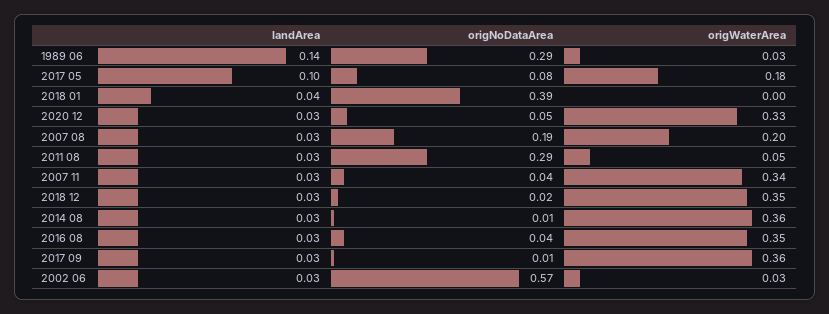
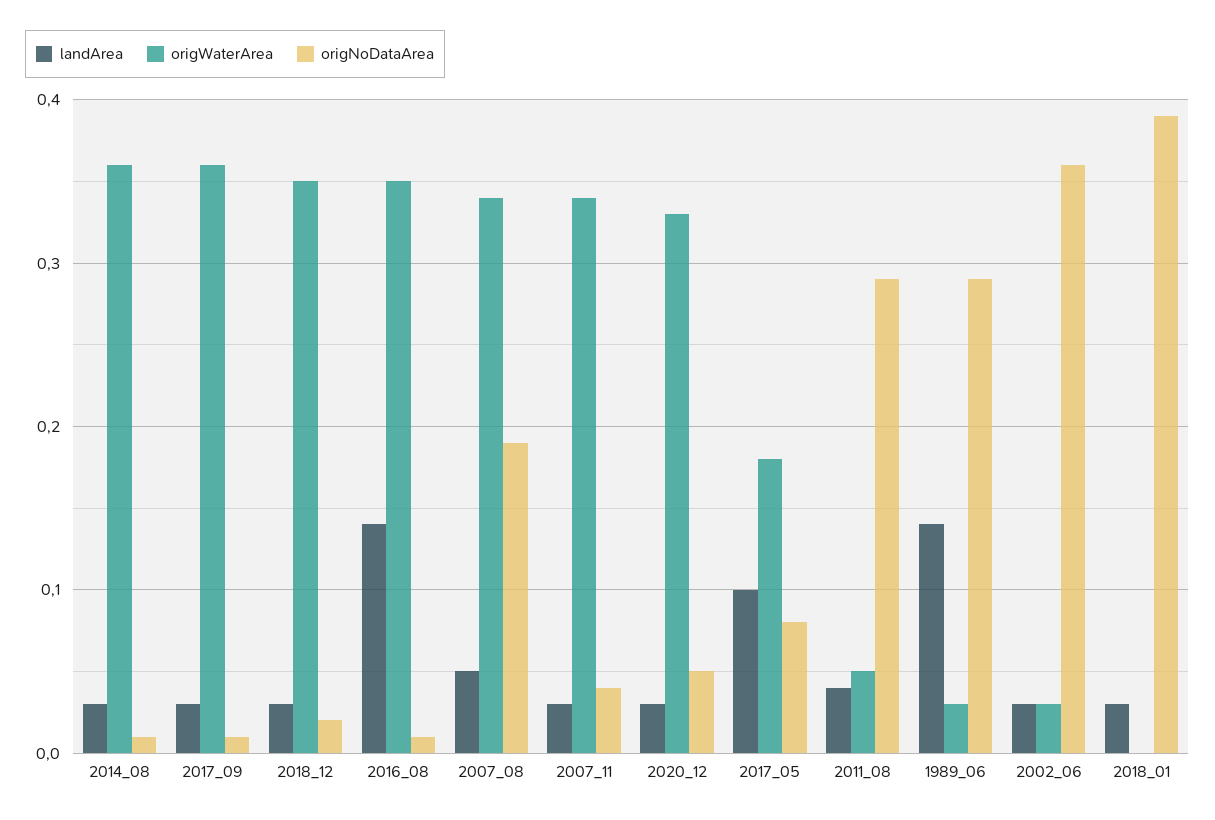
landArea, 2018 01: 0.04 -> 0.03
landArea, 2007 08: 0.03 -> 0.05
origWaterArea, 2007 08: 0.2 -> 0.34
landArea, 2011 08: 0.03 -> 0.04
landArea, 2016 08: 0.03 -> 0.14
origNoDataArea, 2016 08: 0.04 -> 0.01
origNoDataArea, 2002 06: 0.57 -> 0.36

